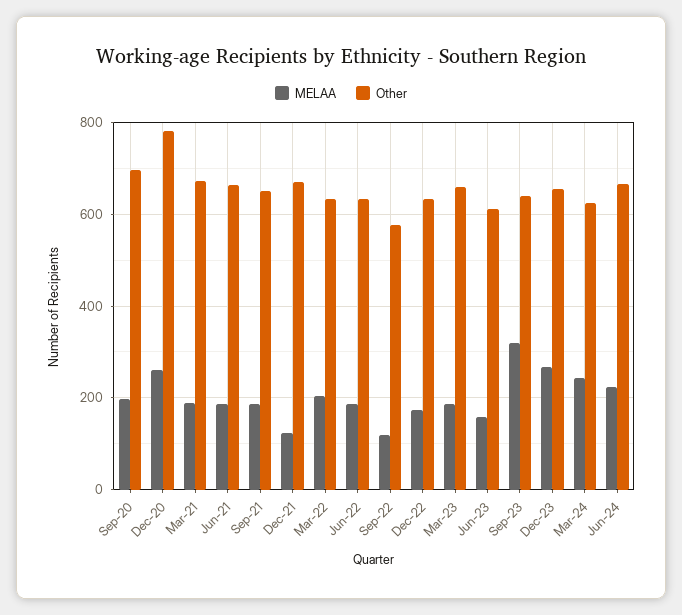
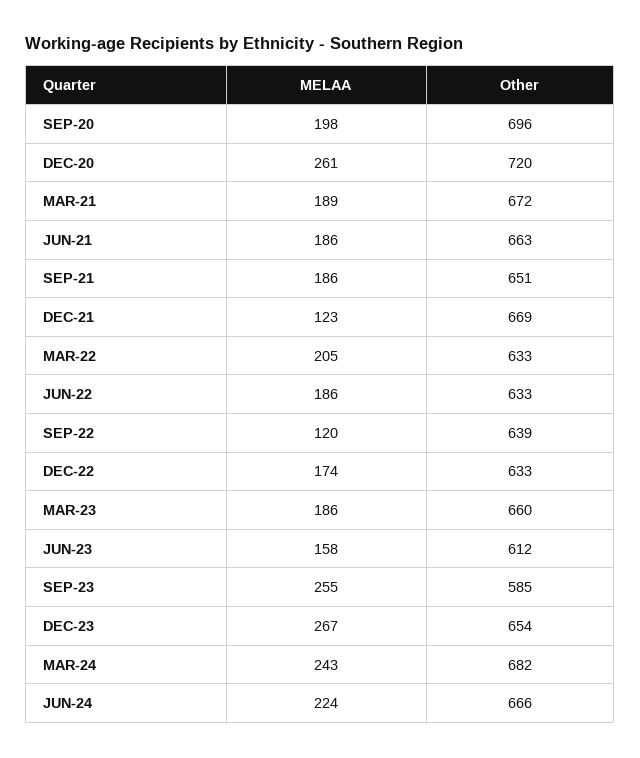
Other, Dec-20: 780 -> 720
Other, Sep-22: 580 -> 639
MELAA, Sep-23: 320 -> 255
Other, Sep-23: 640 -> 585
Other, Mar-24: 620 -> 682

